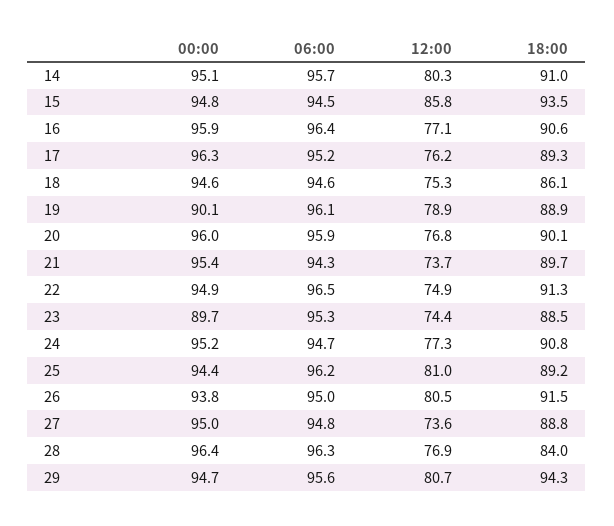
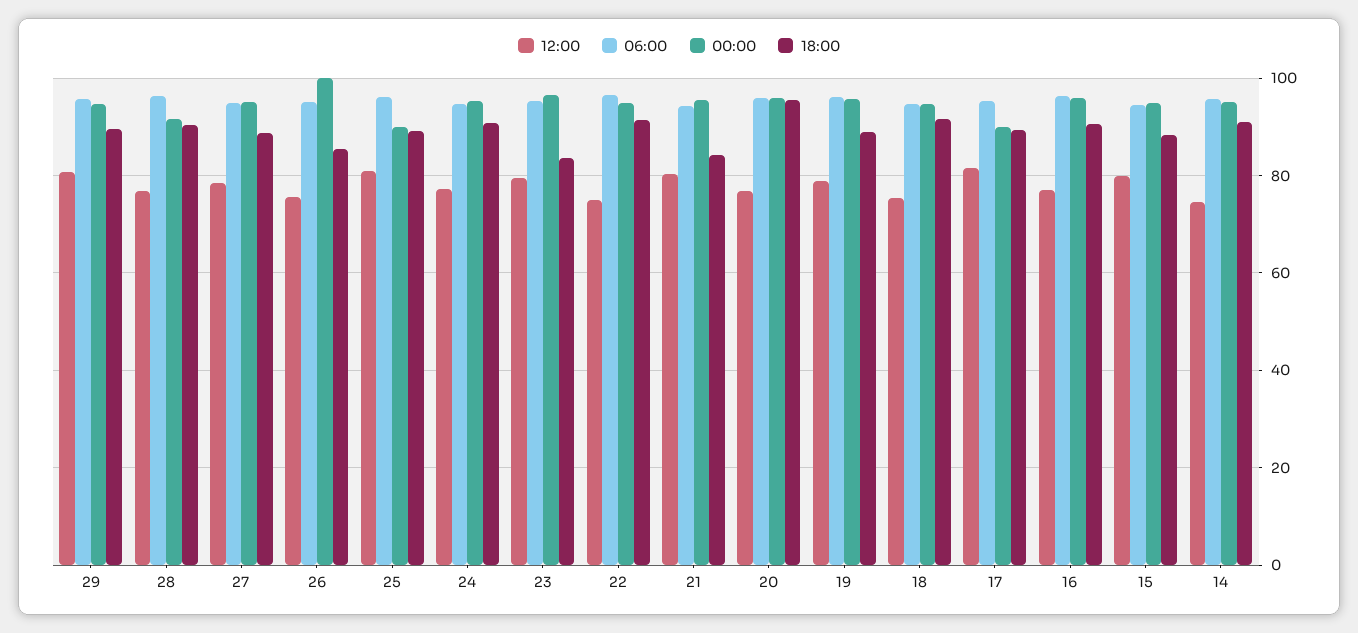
12:00, 14: 80.3 -> 74
12:00, 15: 85.8 -> 80
18:00, 15: 93.5 -> 88
00:00, 17: 96.3 -> 90
12:00, 17: 76.2 -> 82
18:00, 18: 86.1 -> 92
00:00, 19: 90.1 -> 96
18:00, 20: 90.1 -> 96
12:00, 21: 73.7 -> 80
18:00, 21: 89.7 -> 84
00:00, 23: 89.7 -> 96
12:00, 23: 74.4 -> 80
18:00, 23: 88.5 -> 84
00:00, 25: 94.4 -> 90
00:00, 26: 93.8 -> 100
12:00, 26: 80.5 -> 76
18:00, 26: 91.5 -> 86
12:00, 27: 73.6 -> 78
00:00, 28: 96.4 -> 92
18:00, 28: 84 -> 90
18:00, 29: 94.3 -> 90

